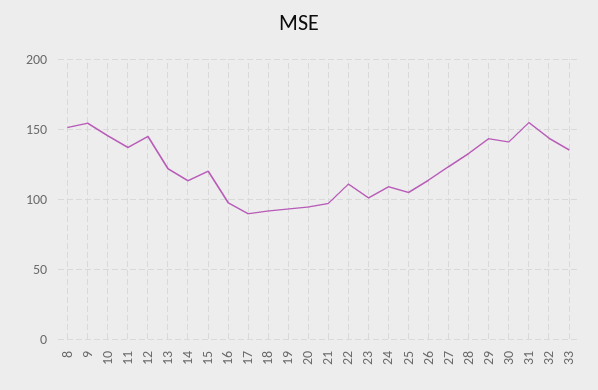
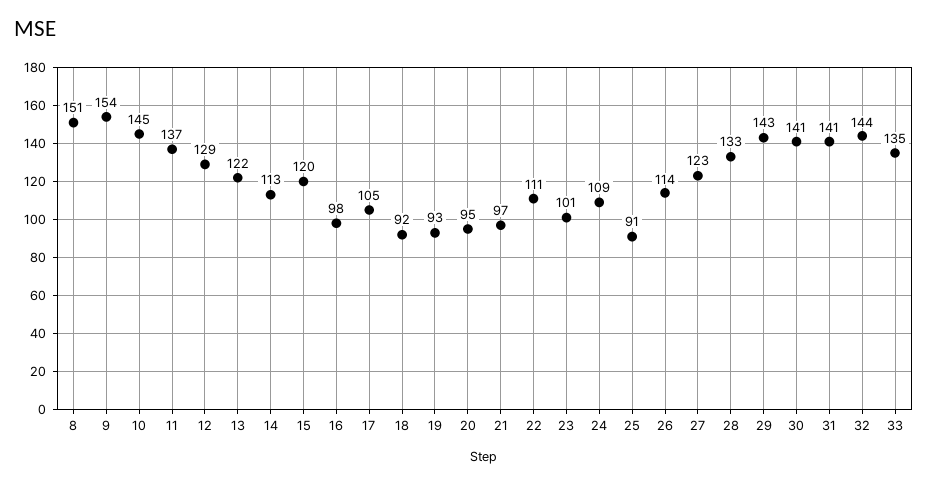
12: 145 -> 129
17: 90 -> 105
25: 105 -> 91
31: 155 -> 141

